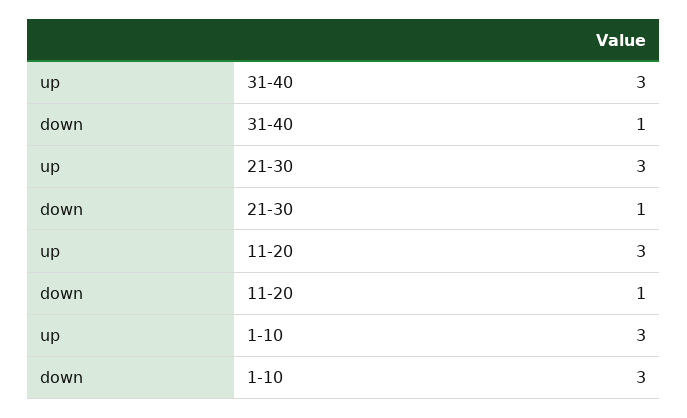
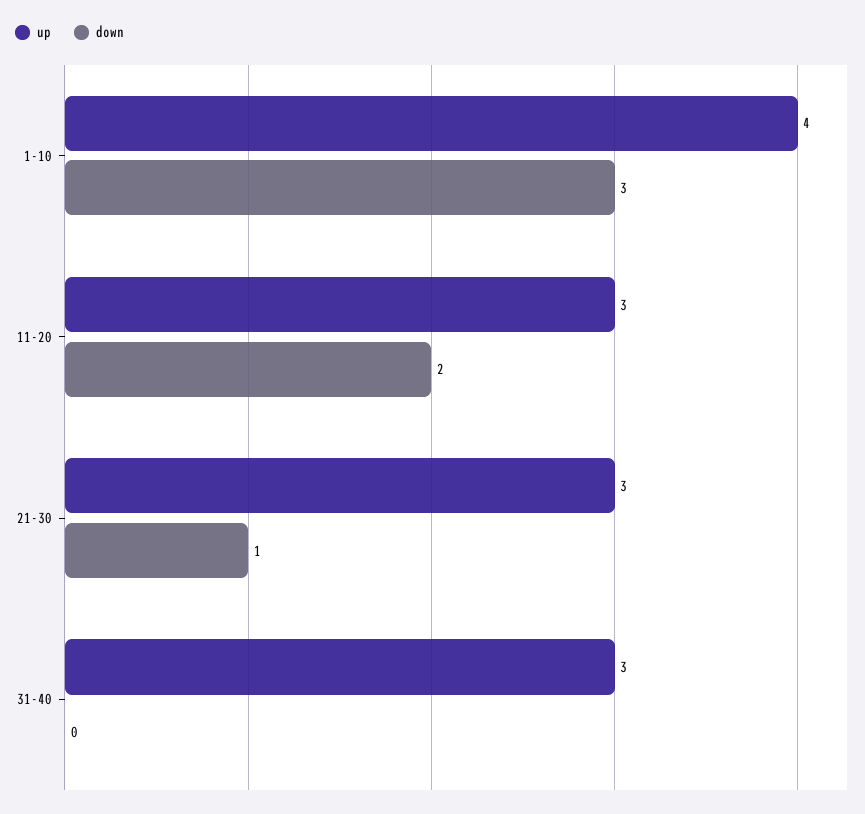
down, 31-40: 1 -> 0
down, 11-20: 1 -> 2
up, 1-10: 3 -> 4

